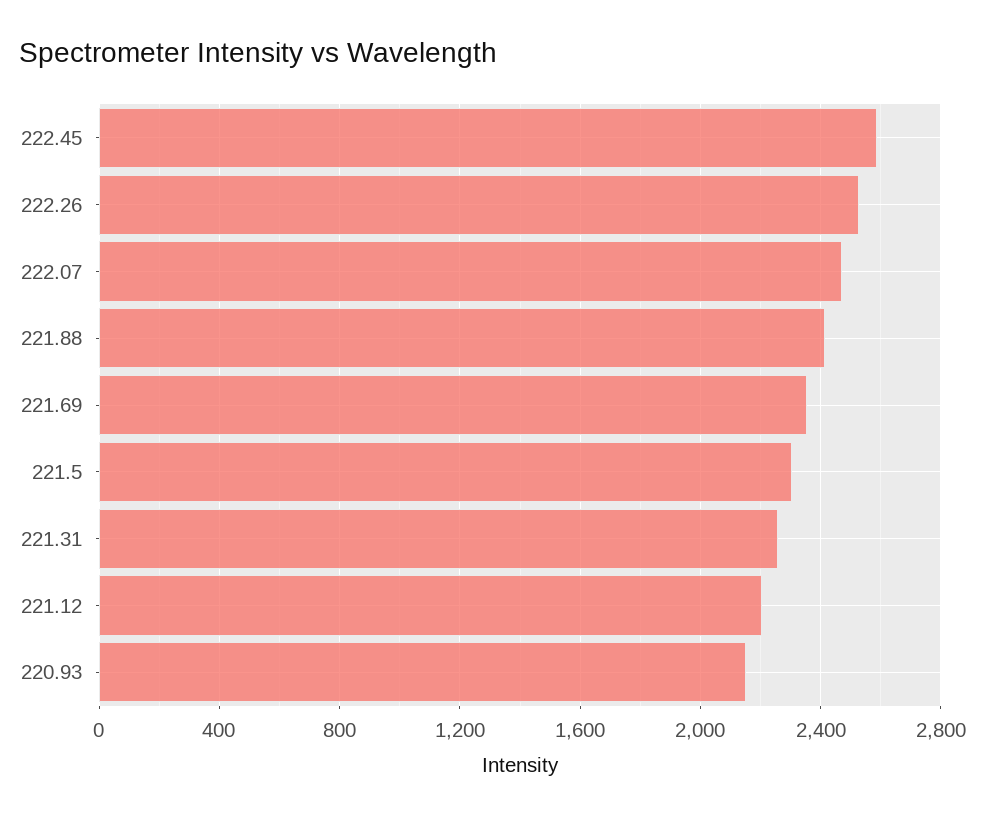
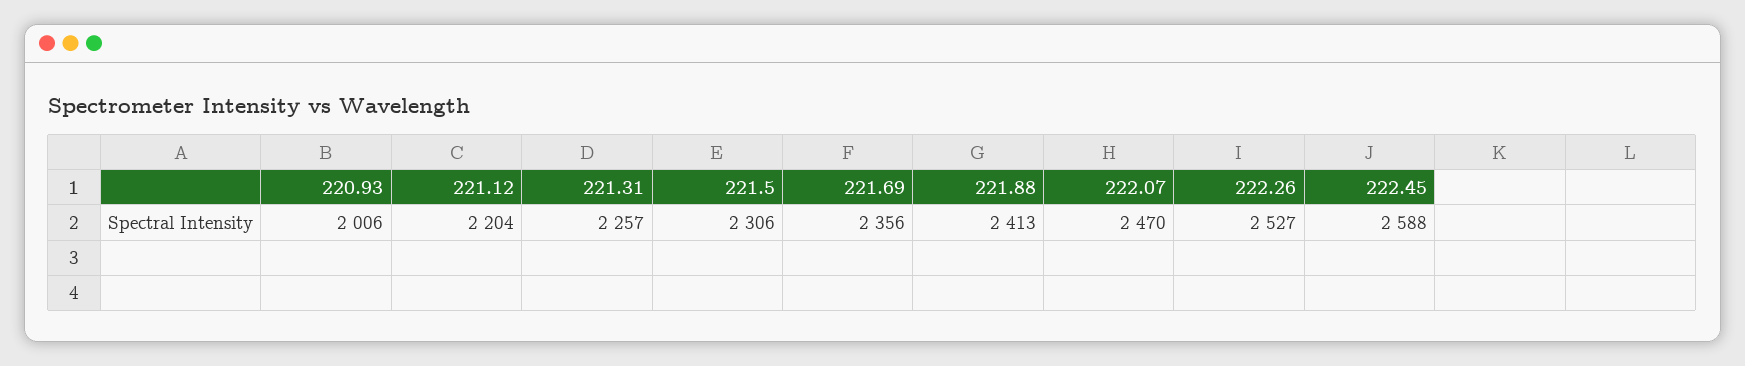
220.93: 2150 -> 2006

